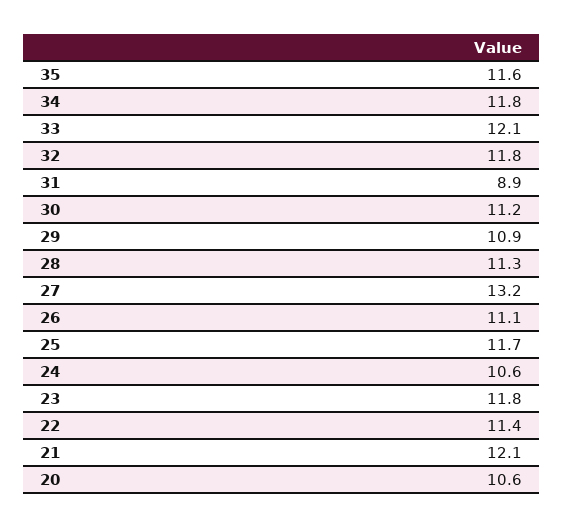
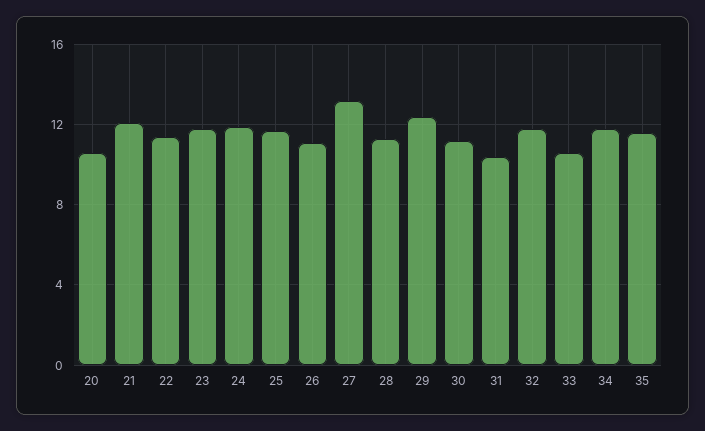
33: 12.1 -> 10.5
31: 8.9 -> 10.5
29: 10.9 -> 12.5
24: 10.6 -> 12

